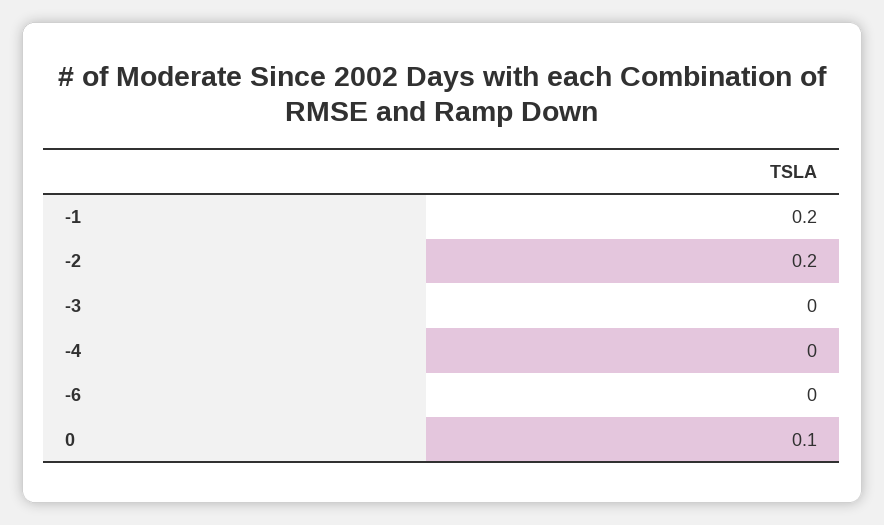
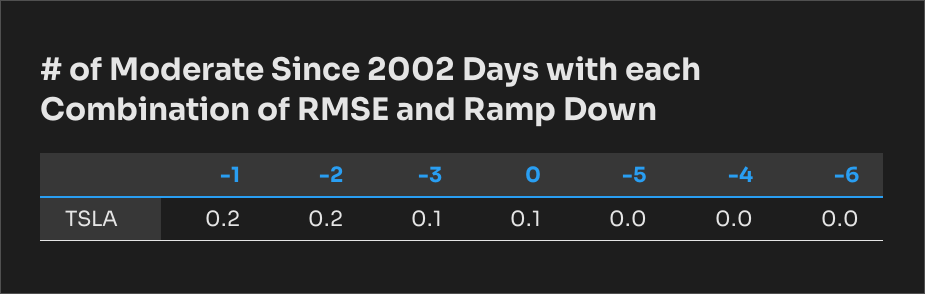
-3: 0 -> 0.1
-5: none -> 0

